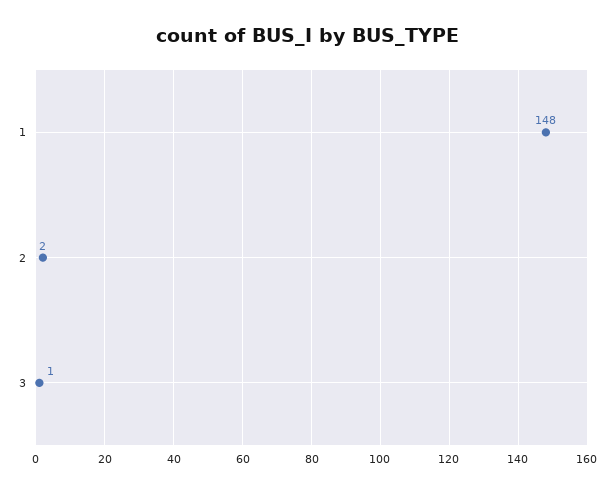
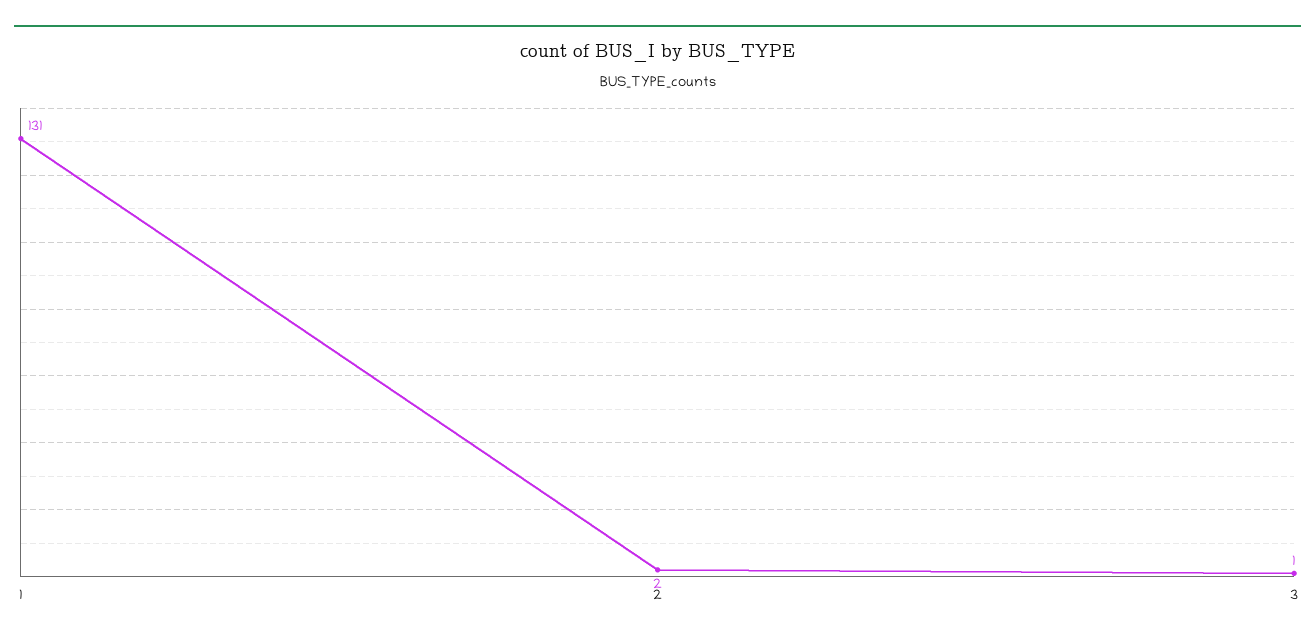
1: 148 -> 131

